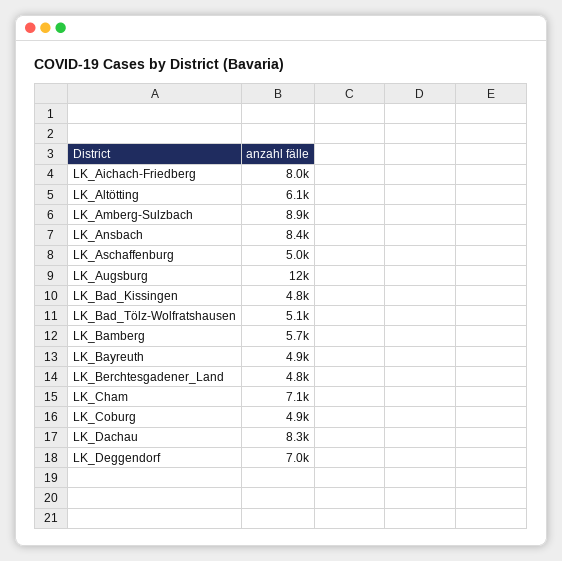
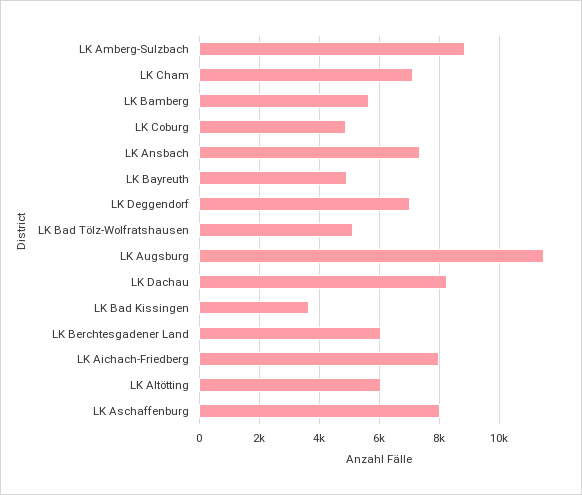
LK_Ansbach: 8400 -> 7400
LK_Aschaffenburg: 5000 -> 8000
LK_Bad_Kissingen: 4800 -> 3600
LK_Berchtesgadener_Land: 4800 -> 6000

